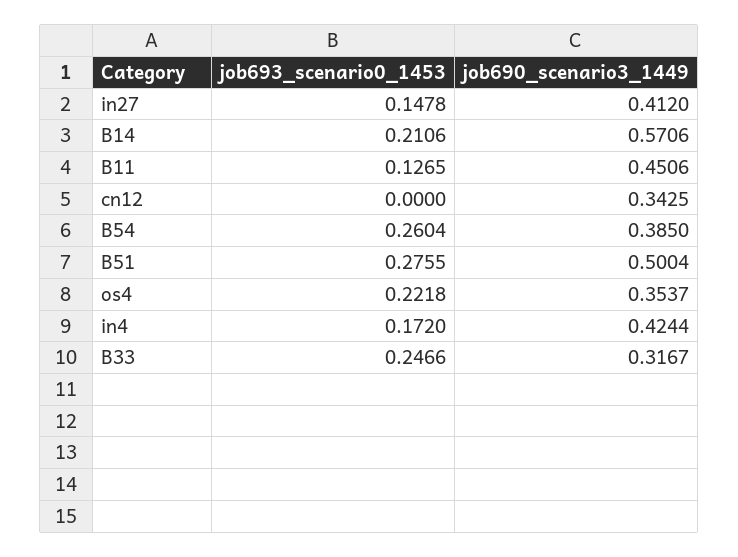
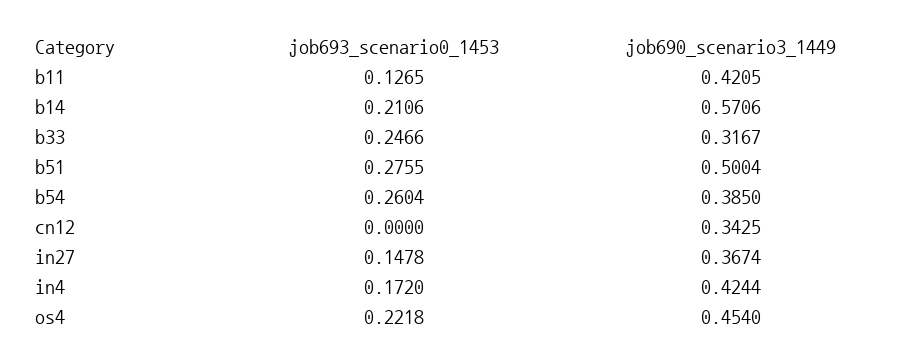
job690_scenario3_1449, in27: 0.412 -> 0.3674
job690_scenario3_1449, B11: 0.4506 -> 0.4205
job690_scenario3_1449, os4: 0.3537 -> 0.454

